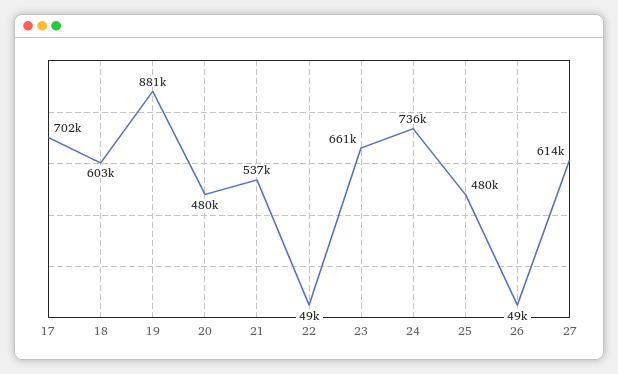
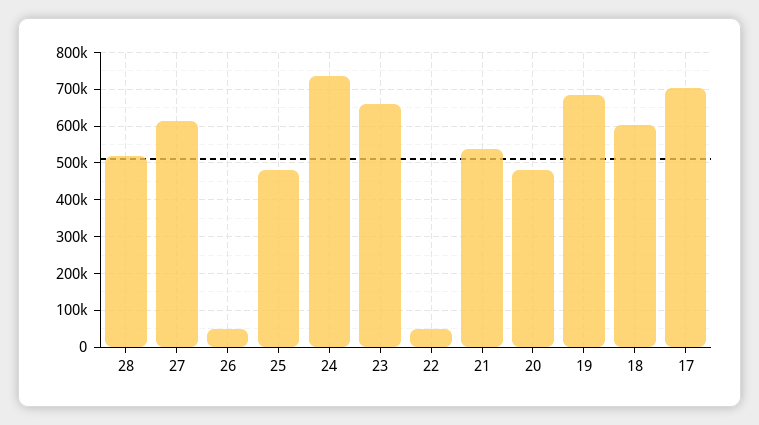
19: 881000 -> 680000
28: none -> 520000

